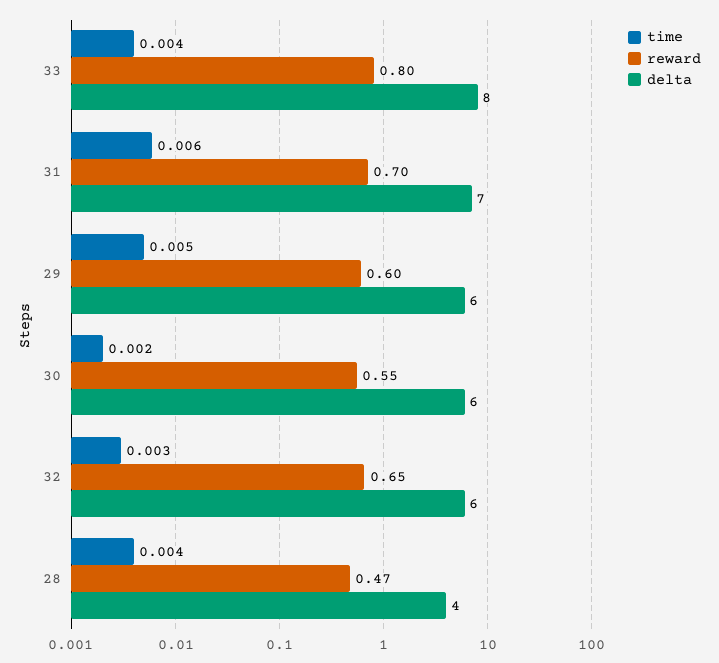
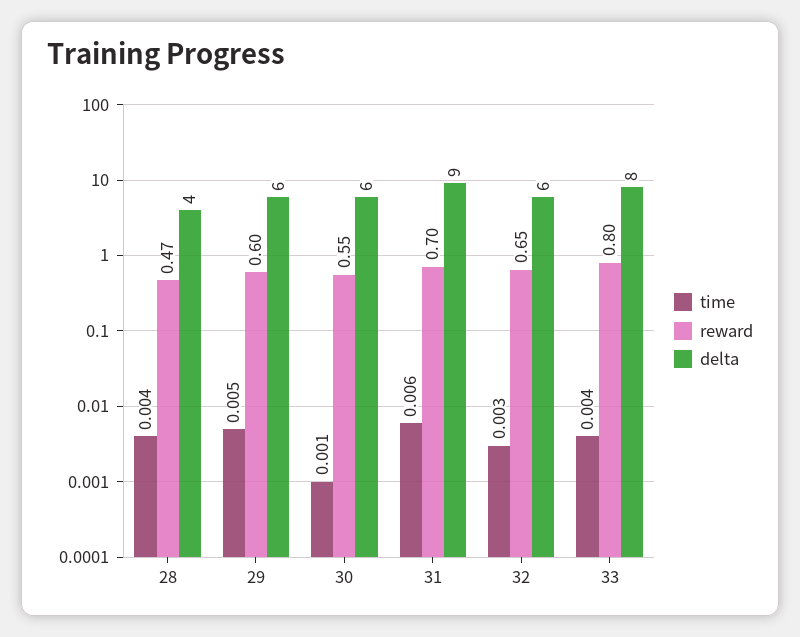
delta, 31: 7 -> 9
time, 30: 0.002 -> 0.001

